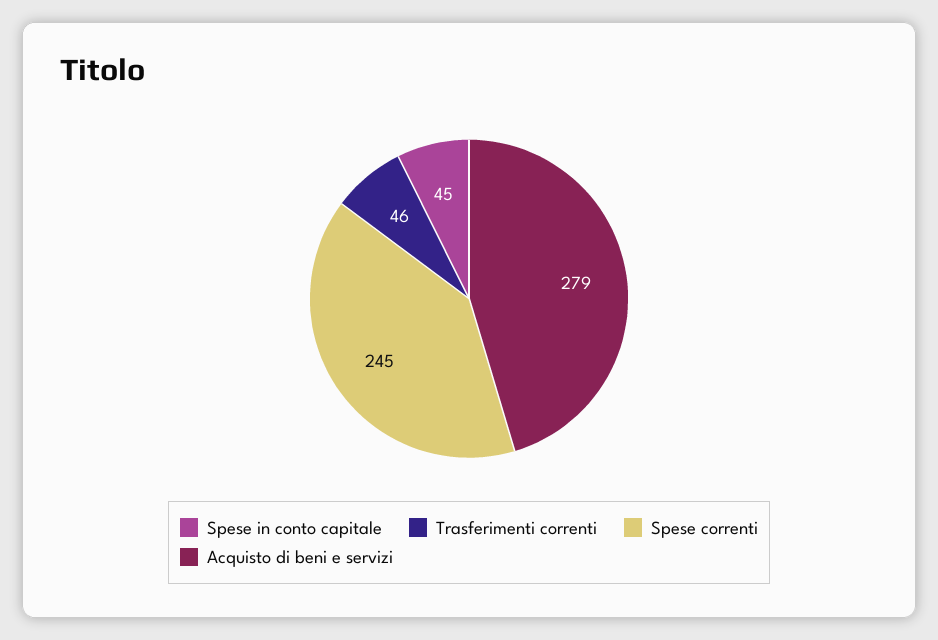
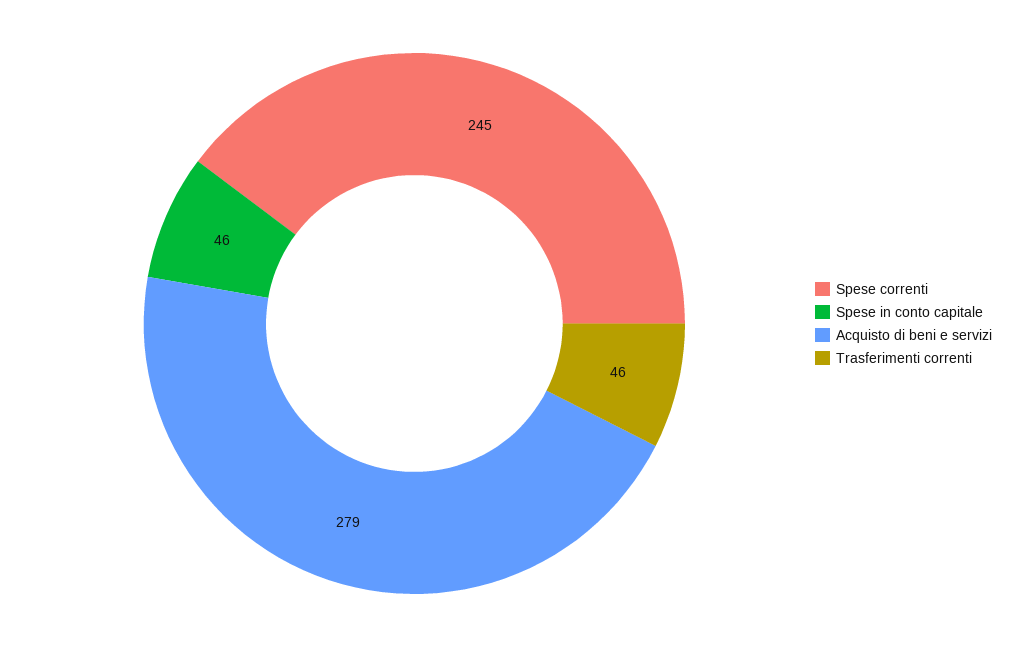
Spese in conto capitale: 45 -> 46

